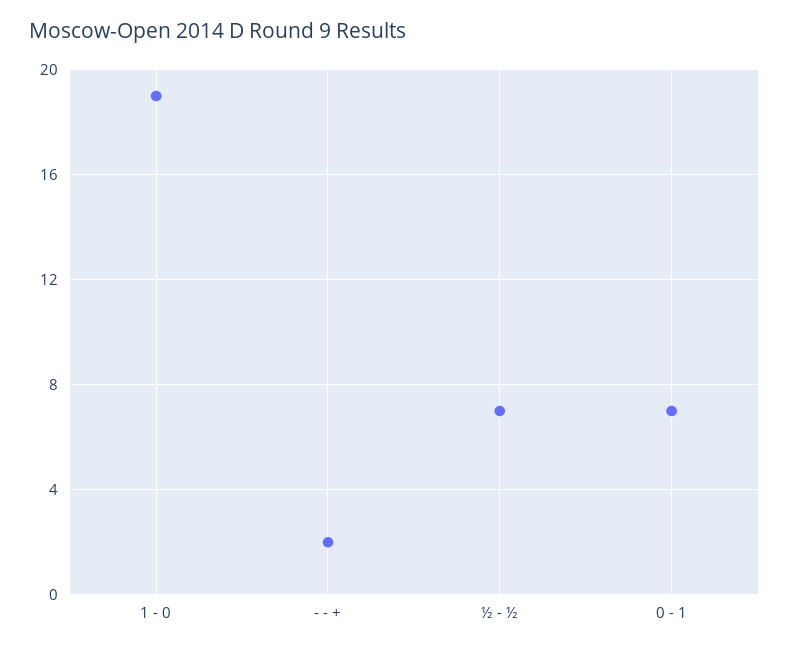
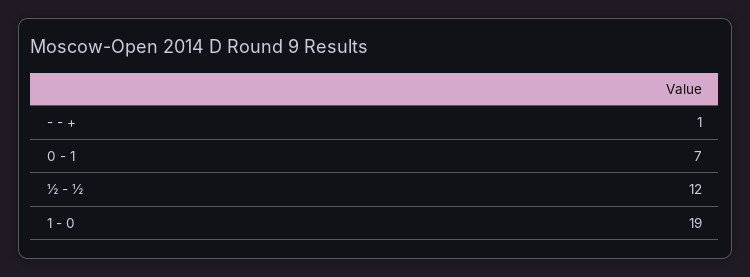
- - +: 2 -> 1
½ - ½: 7 -> 12

